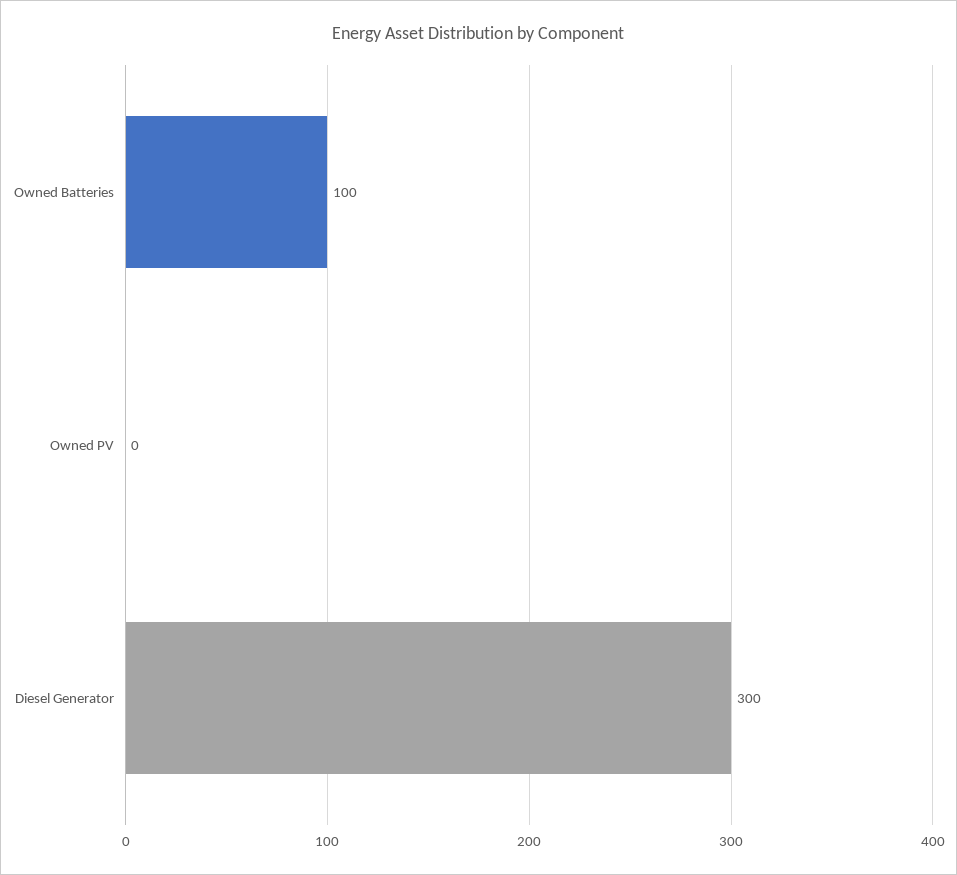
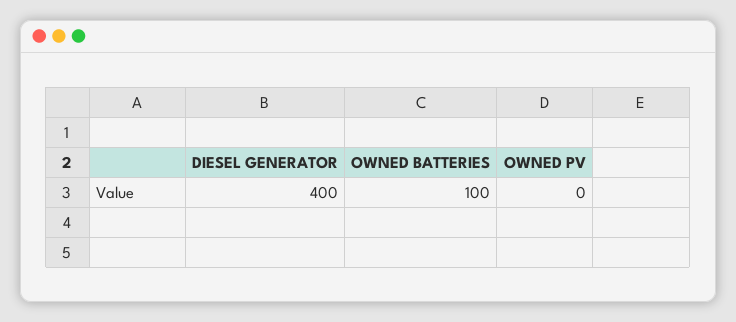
Diesel Generator: 300 -> 400

